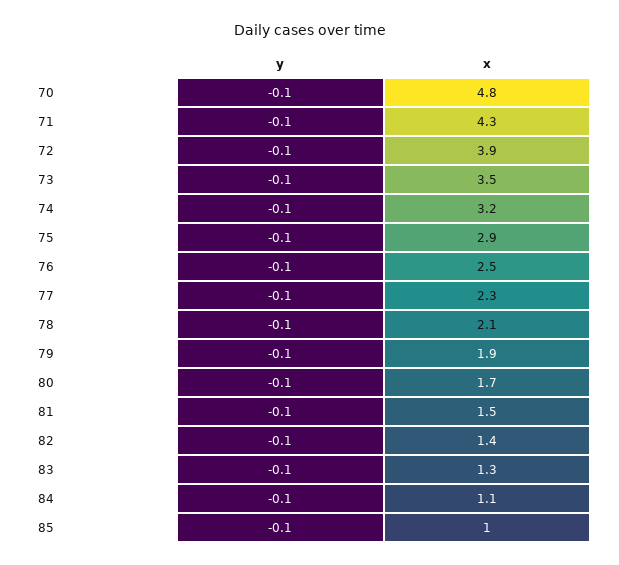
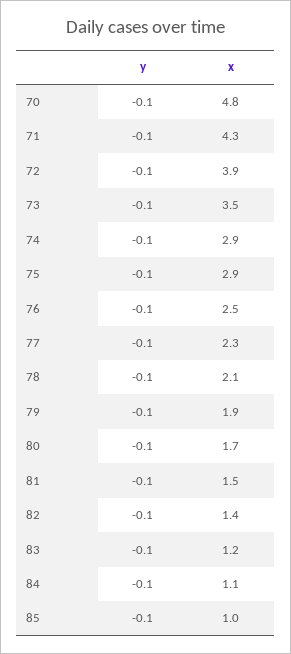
x, 74: 3.2 -> 2.9
x, 83: 1.3 -> 1.2

